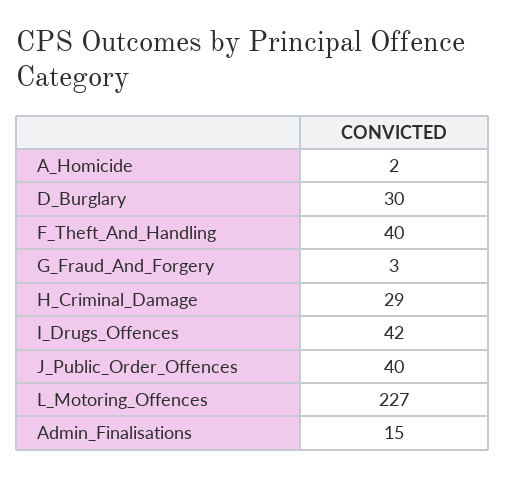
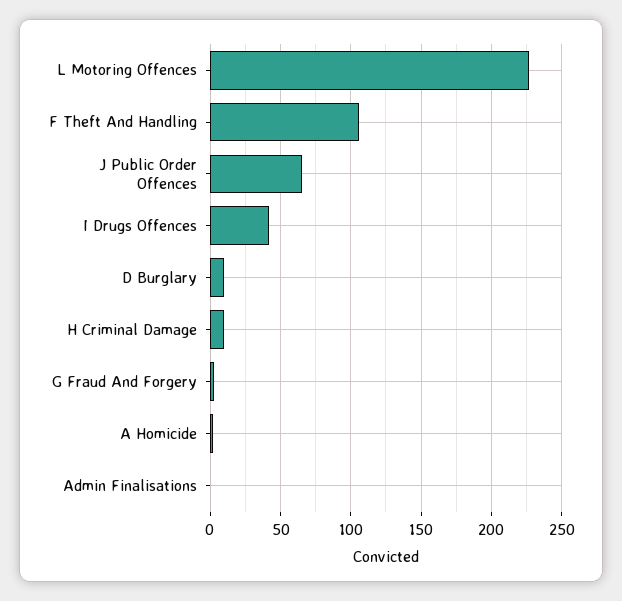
D_Burglary: 30 -> 10
F_Theft_And_Handling: 40 -> 105
H_Criminal_Damage: 29 -> 10
J_Public_Order_Offences: 40 -> 65
Admin_Finalisations: 15 -> 0

